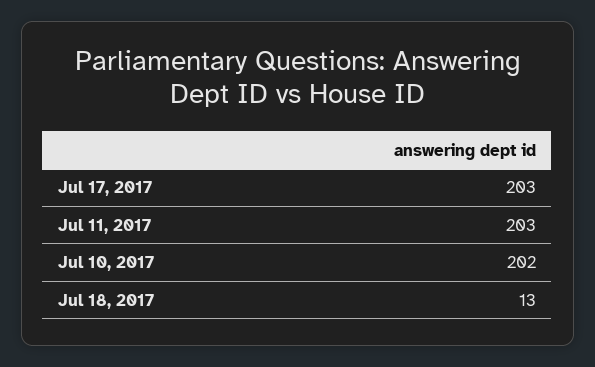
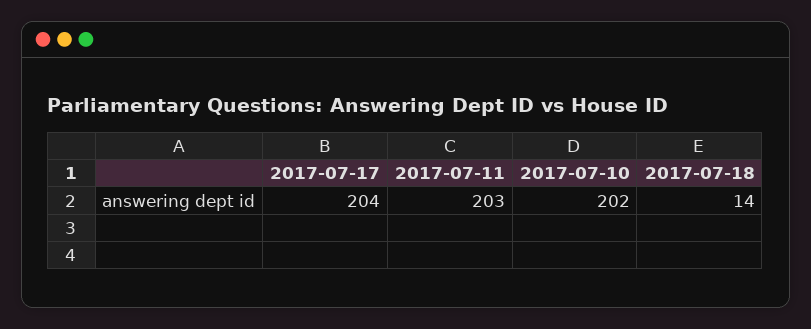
Jul 17, 2017: 203 -> 204
Jul 18, 2017: 13 -> 14

